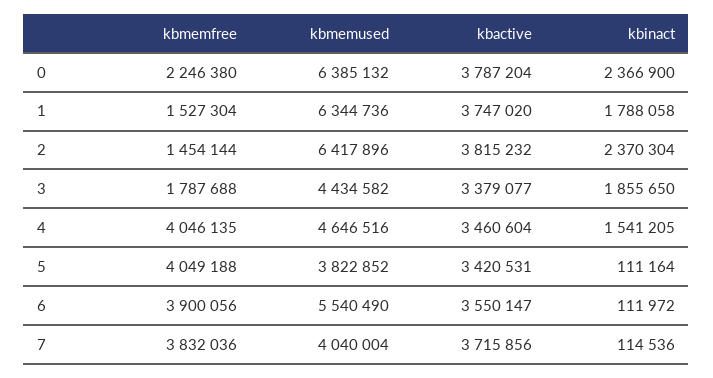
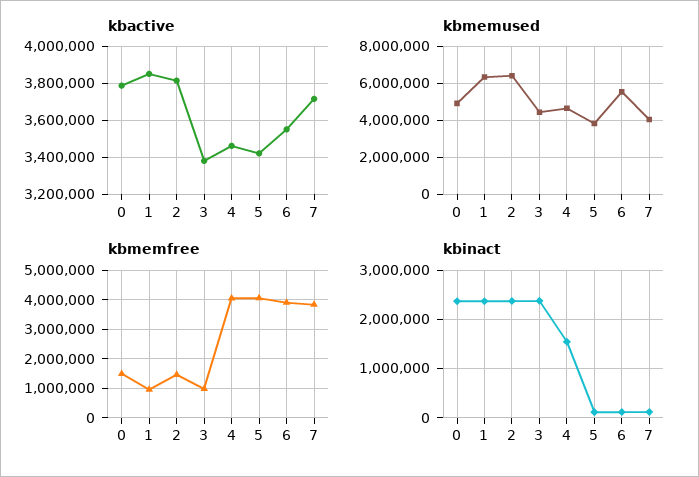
kbmemfree, 0: 2246380 -> 1500000
kbmemused, 0: 6385132 -> 5000000
kbmemfree, 1: 1527304 -> 1000000
kbactive, 1: 3747020 -> 3850000
kbinact, 1: 1788058 -> 2400000
kbmemfree, 3: 1787688 -> 1000000
kbinact, 3: 1855650 -> 2400000

